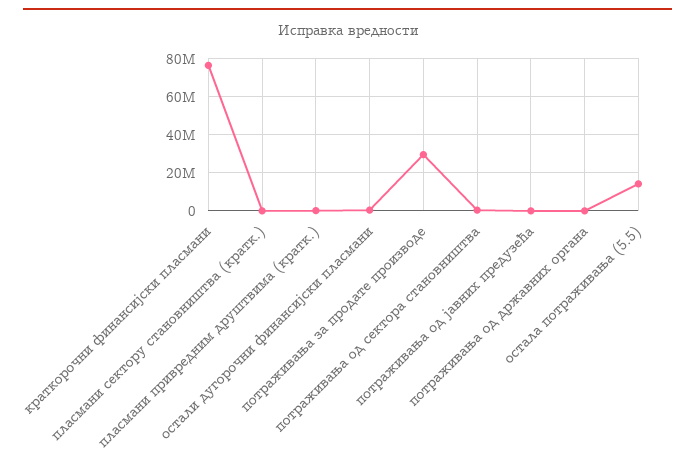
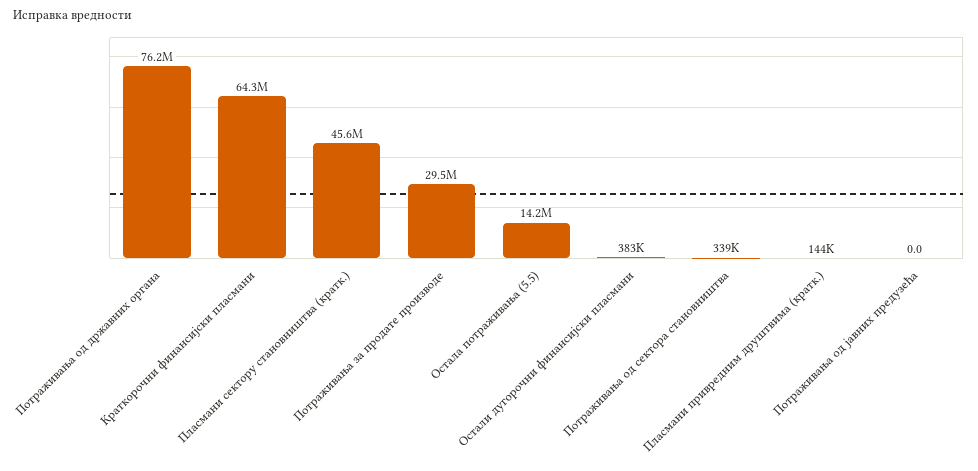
краткорочни финансијски пласмани: 75000000 -> 64300000
пласмани сектору становништва (кратк.): 0 -> 45600000
потраживања од државних органа: 0 -> 76200000

